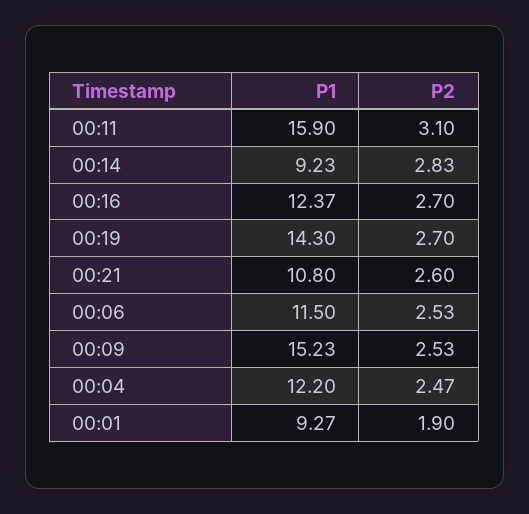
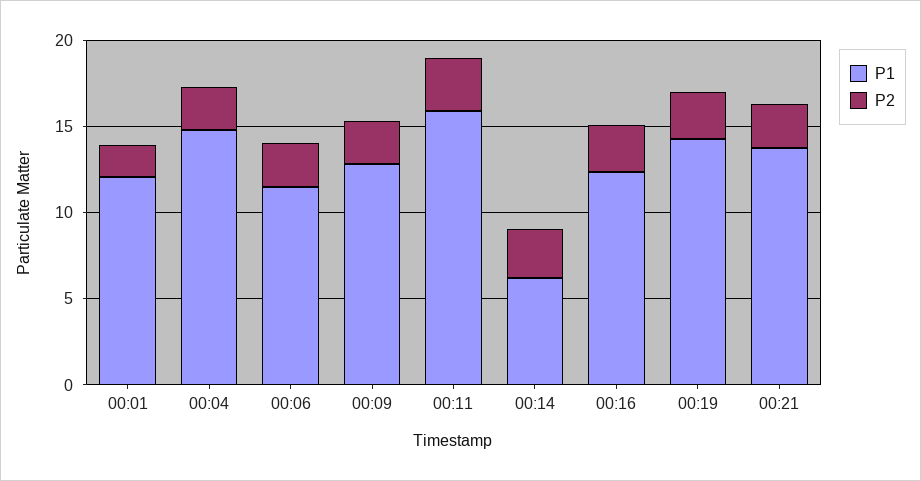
P1, 00:14: 9.23 -> 6
P1, 00:21: 10.8 -> 14
P1, 00:09: 15.23 -> 13
P1, 00:04: 12.2 -> 15
P1, 00:01: 9.27 -> 12

